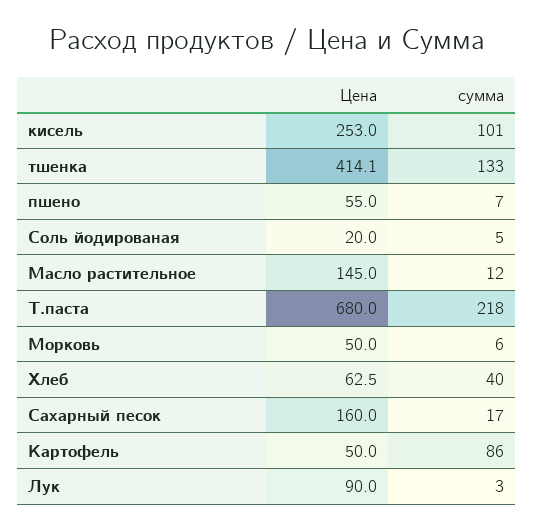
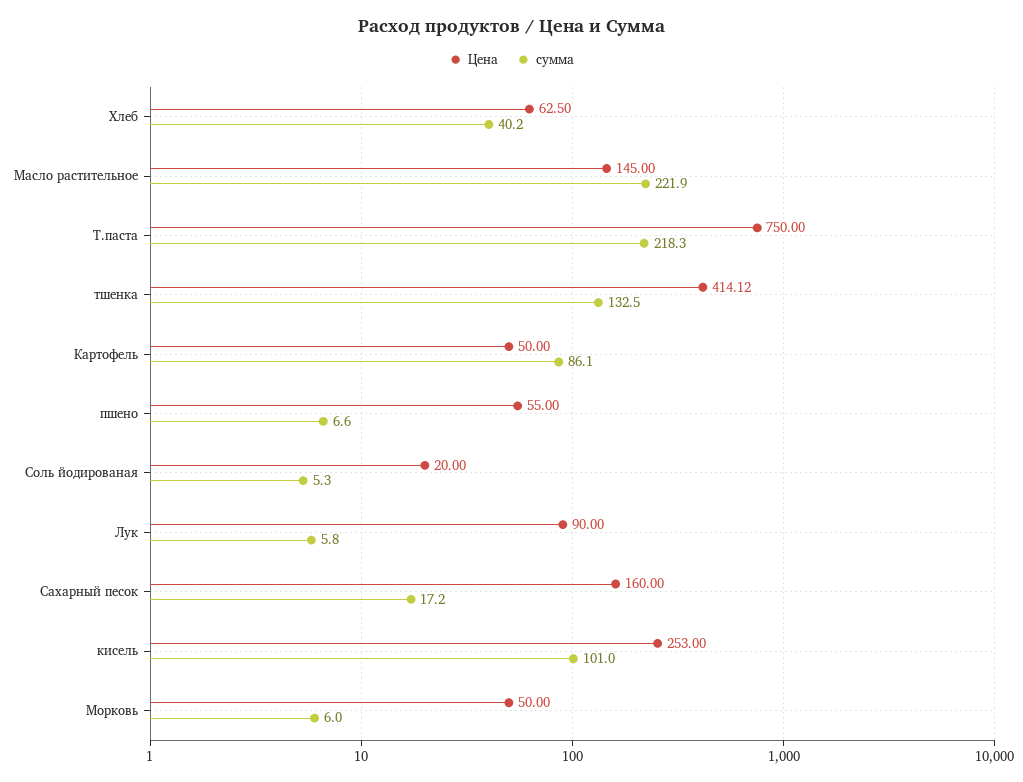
сумма, Масло растительное: 12 -> 221.9
Цена, Т.паста: 680 -> 750
сумма, Лук: 3 -> 5.8

